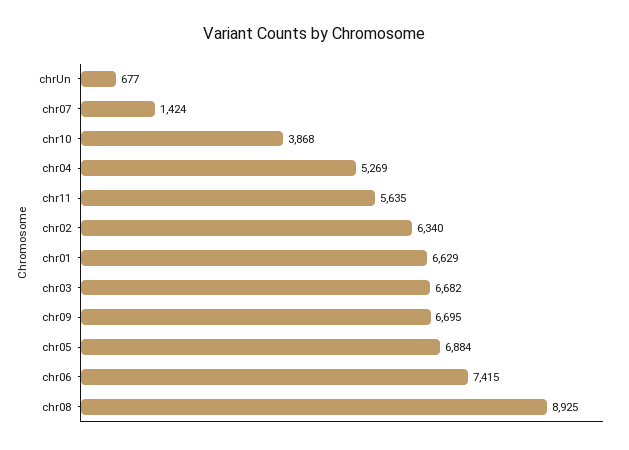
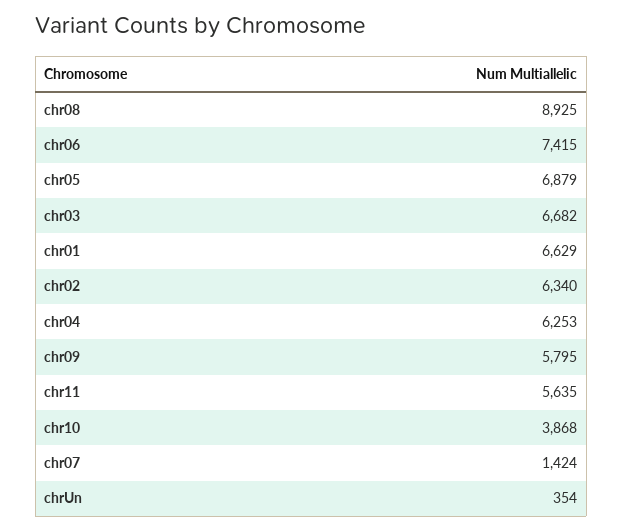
chrUn: 677 -> 354
chr04: 5269 -> 6253
chr09: 6695 -> 5795
chr05: 6884 -> 6879

